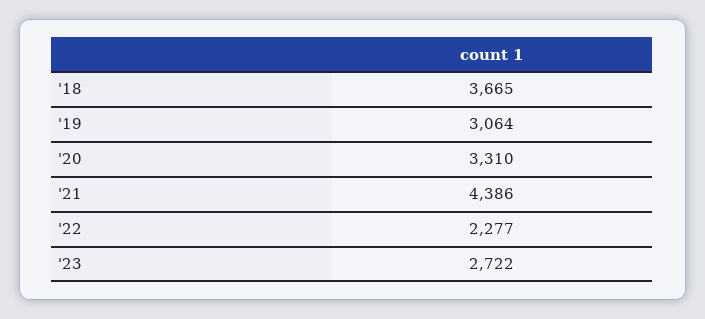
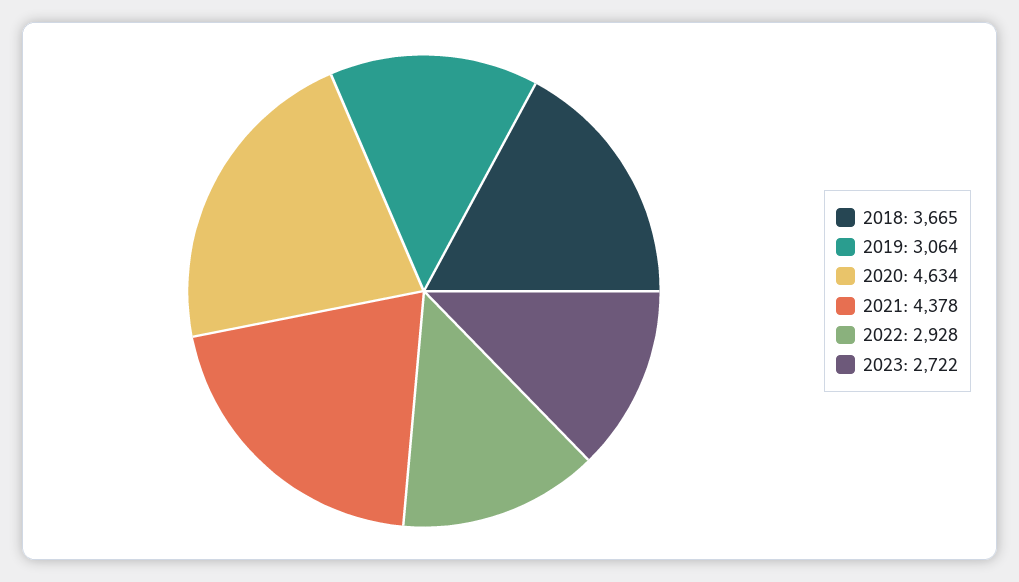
'20: 3310 -> 4634
'21: 4386 -> 4378
'22: 2277 -> 2928

